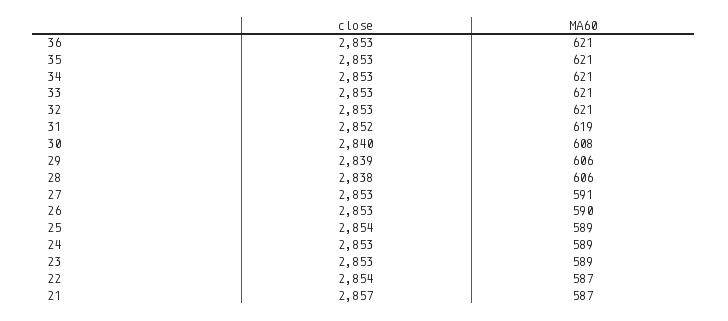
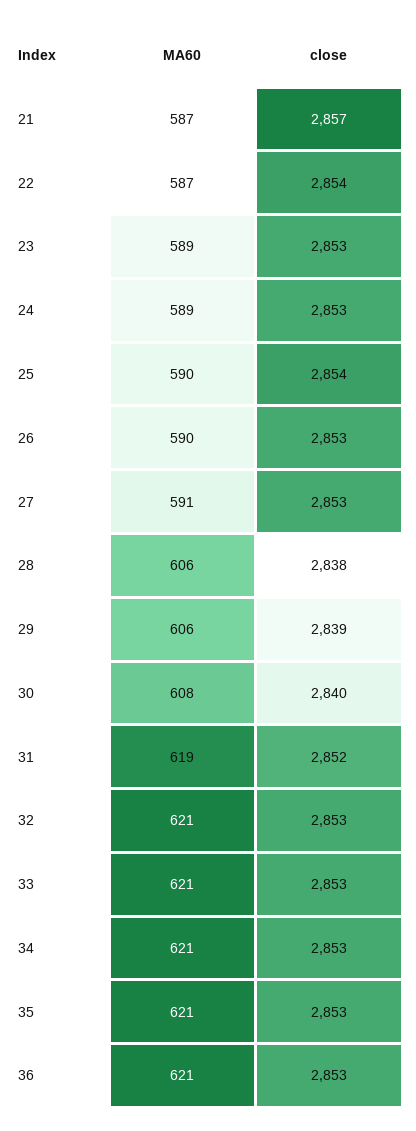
MA60, 25: 589 -> 590

